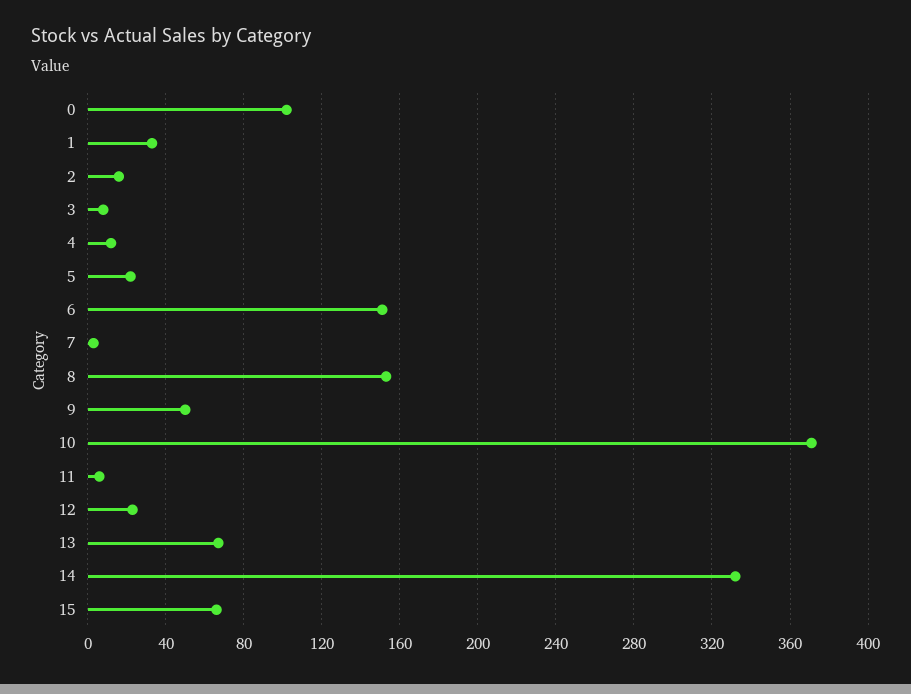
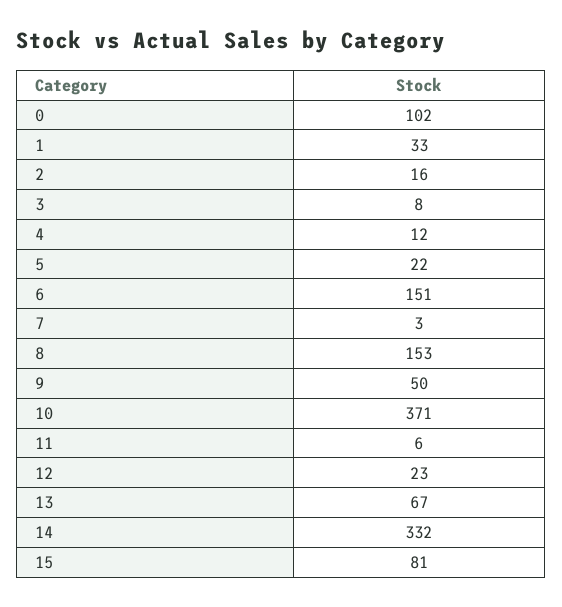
15: 65 -> 81

